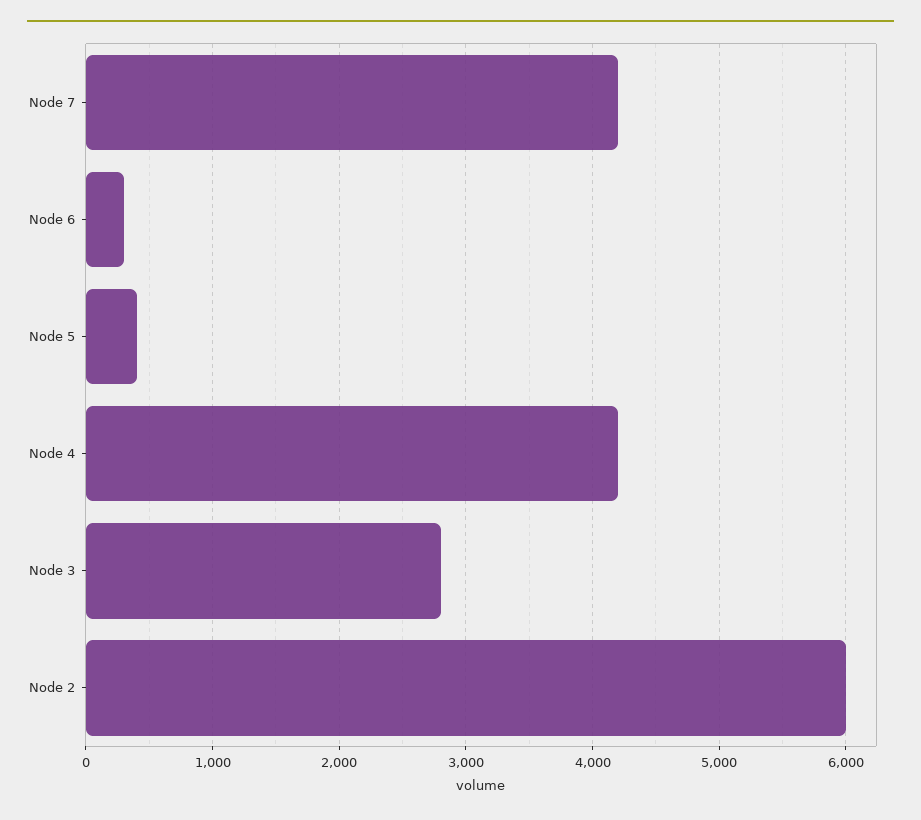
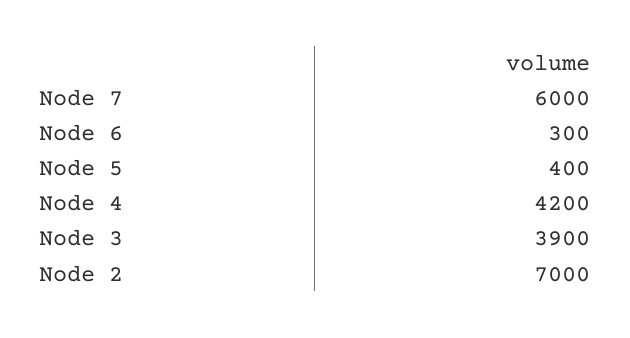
Node 7: 4200 -> 6000
Node 3: 2800 -> 3900
Node 2: 6000 -> 7000

